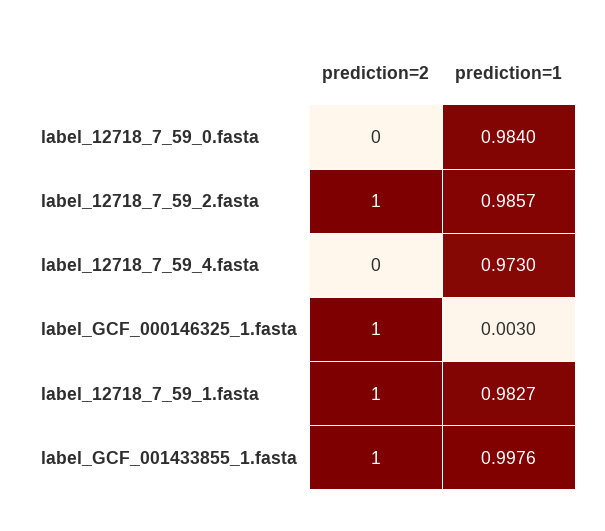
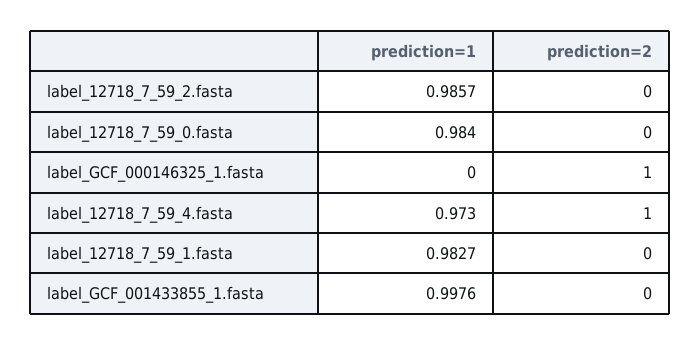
prediction=2, label_12718_7_59_2.fasta: 1 -> 0
prediction=2, label_12718_7_59_4.fasta: 0 -> 1
prediction=1, label_GCF_000146325_1.fasta: 0.003 -> 0
prediction=2, label_12718_7_59_1.fasta: 1 -> 0
prediction=2, label_GCF_001433855_1.fasta: 1 -> 0

